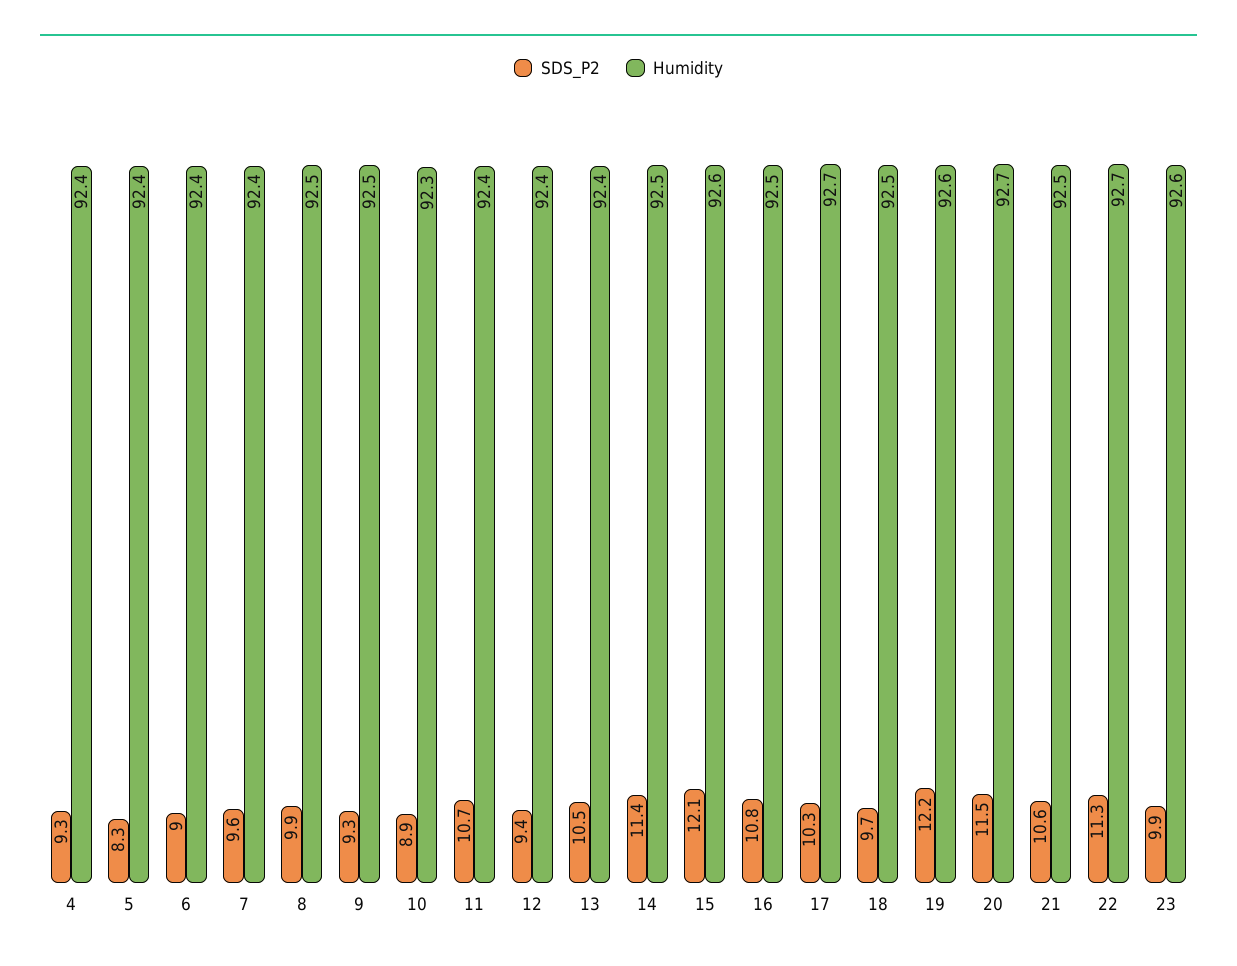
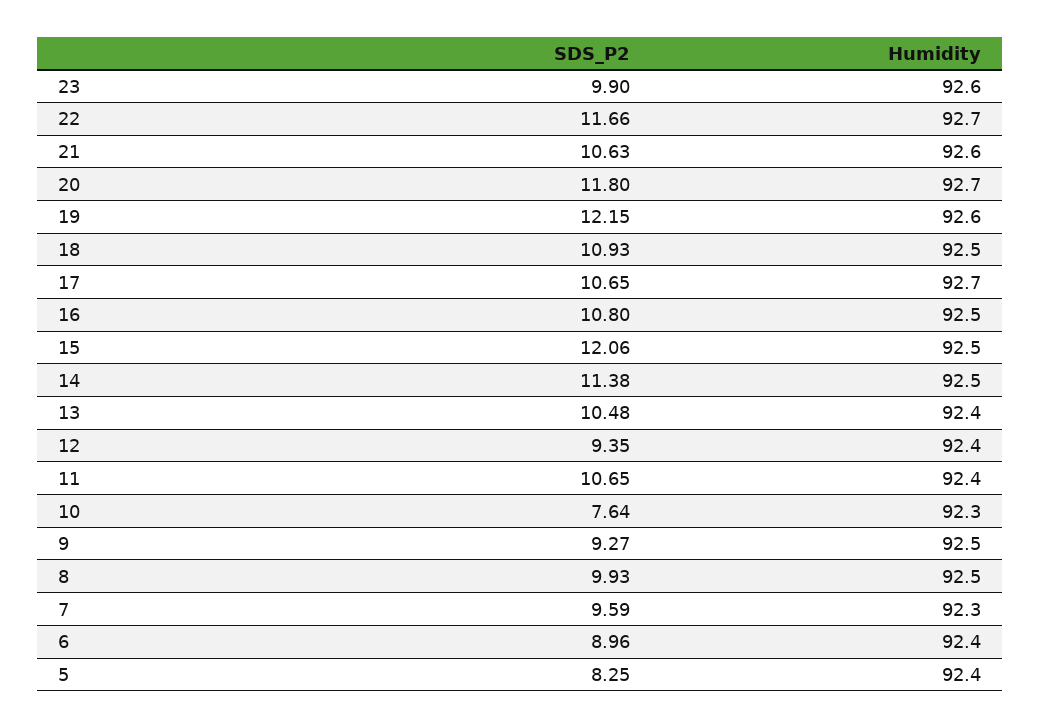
SDS_P2, 4: 9.3 -> none
Humidity, 4: 92.4 -> none
Humidity, 7: 92.4 -> 92.3
SDS_P2, 10: 8.9 -> 7.64
Humidity, 15: 92.6 -> 92.5
SDS_P2, 17: 10.3 -> 10.65
SDS_P2, 18: 9.7 -> 10.93
SDS_P2, 20: 11.5 -> 11.8
Humidity, 21: 92.5 -> 92.6
SDS_P2, 22: 11.3 -> 11.66

